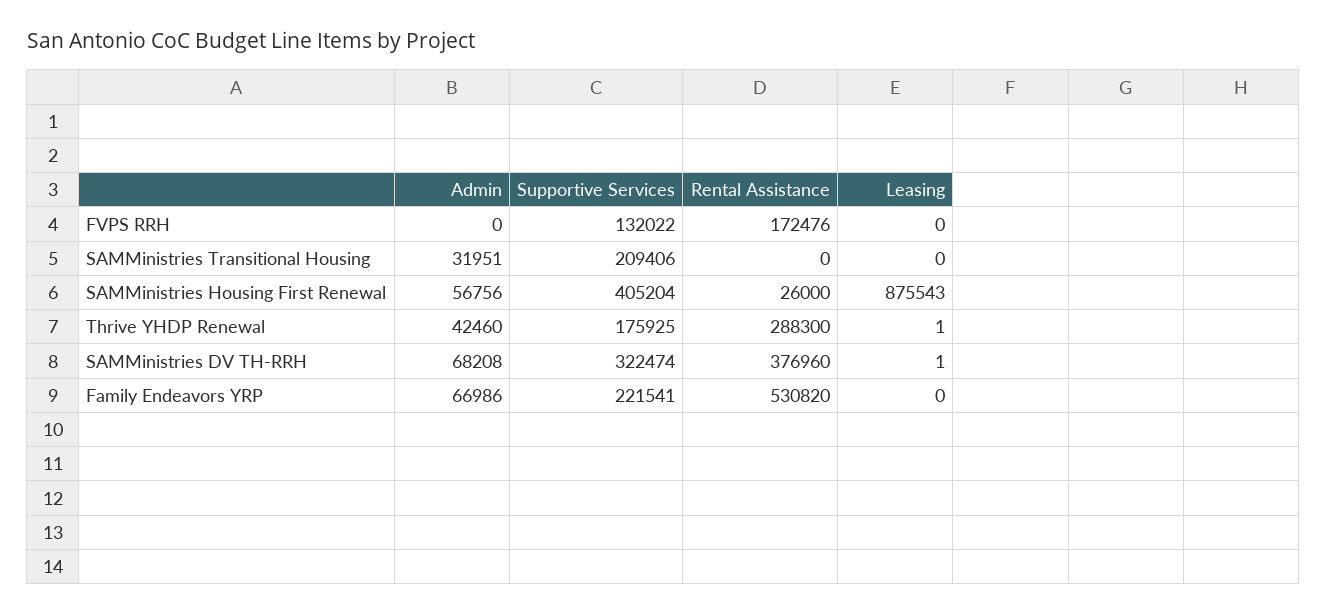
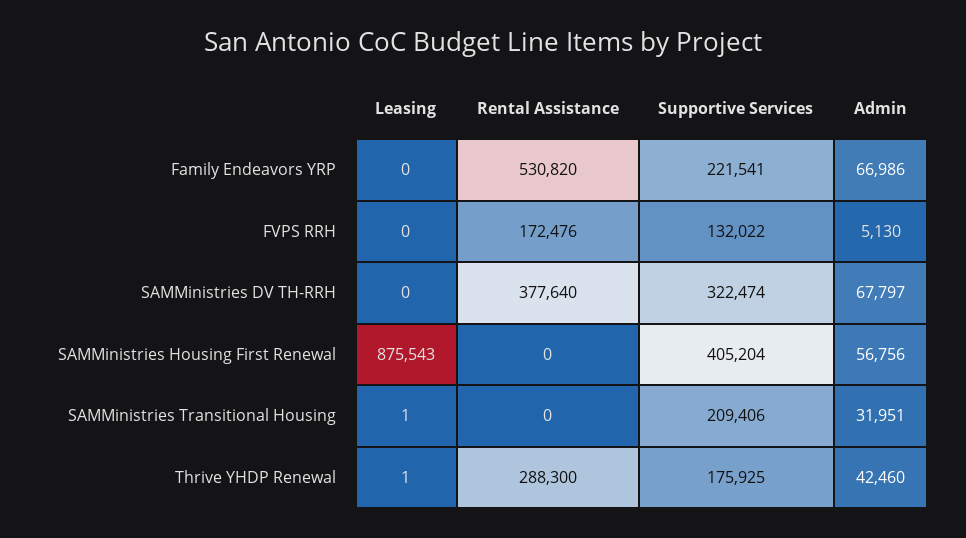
Admin, FVPS RRH: 0 -> 5130
Leasing, SAMMinistries Transitional Housing: 0 -> 1
Rental Assistance, SAMMinistries Housing First Renewal: 26000 -> 0
Admin, SAMMinistries DV TH-RRH: 68208 -> 67797
Rental Assistance, SAMMinistries DV TH-RRH: 376960 -> 377640
Leasing, SAMMinistries DV TH-RRH: 1 -> 0

